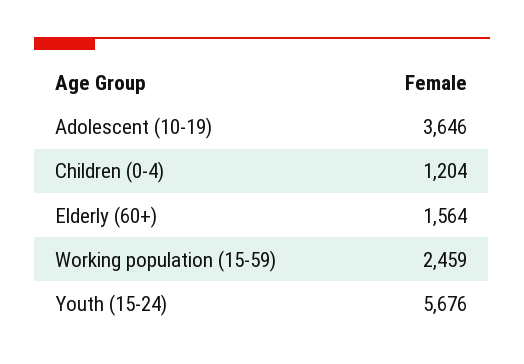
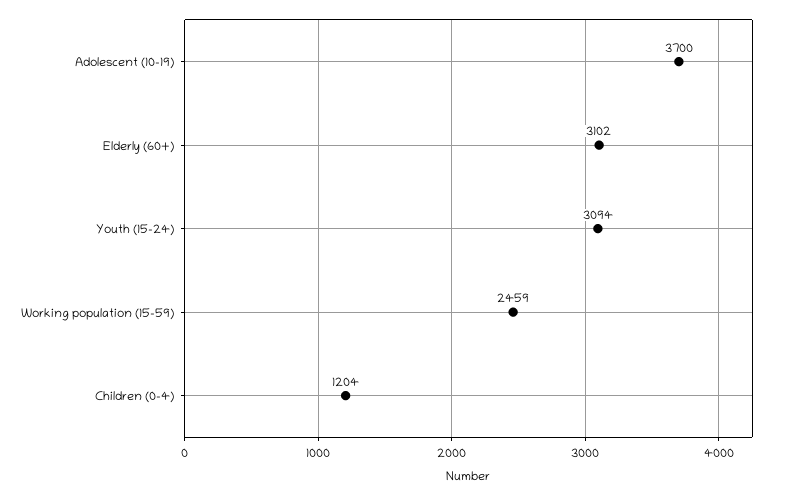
Adolescent (10-19): 3646 -> 3700
Elderly (60+): 1564 -> 3102
Youth (15-24): 5676 -> 3094

